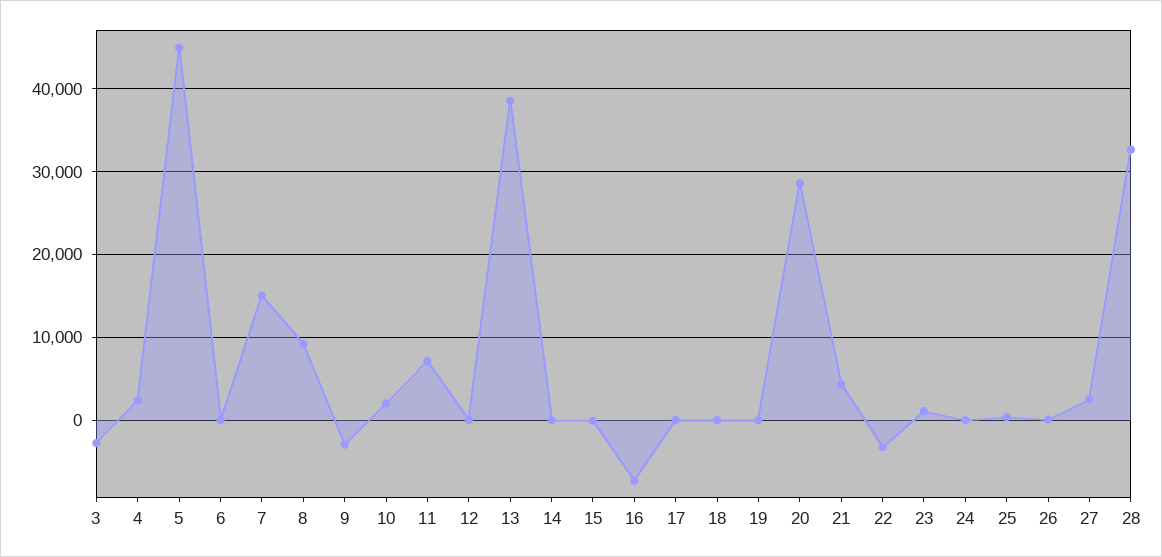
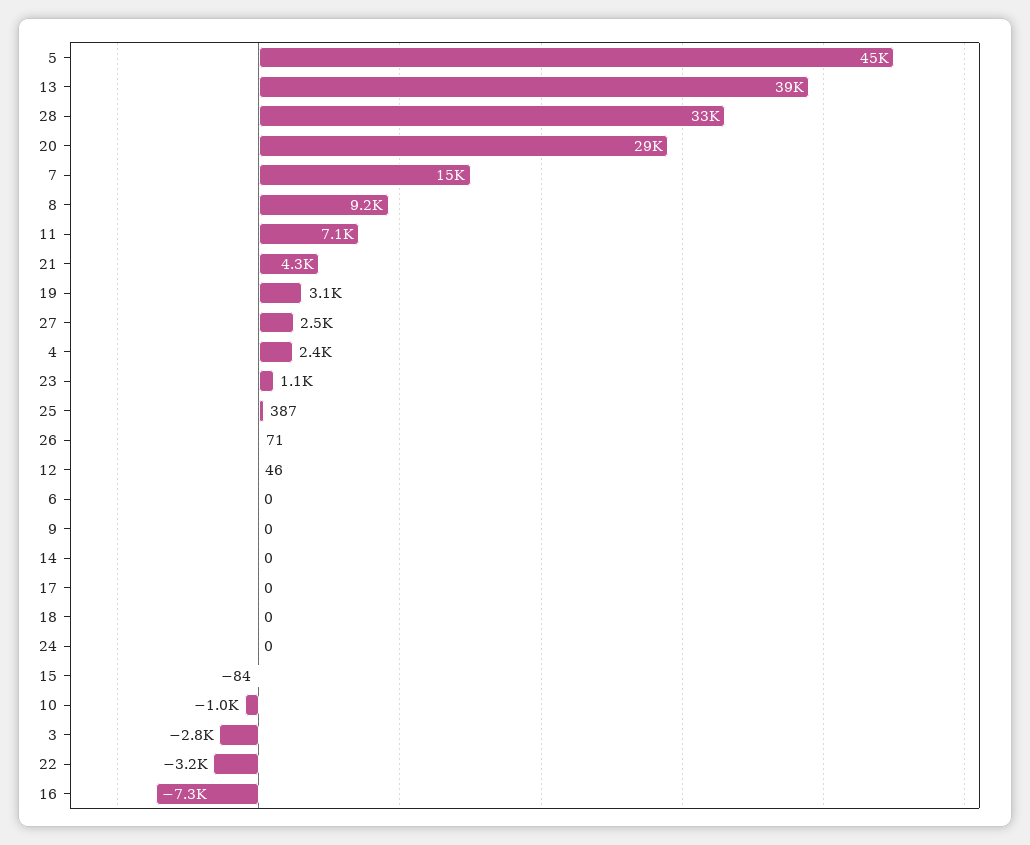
9: -3000 -> 0
10: 2000 -> -1000
19: 0 -> 3100

